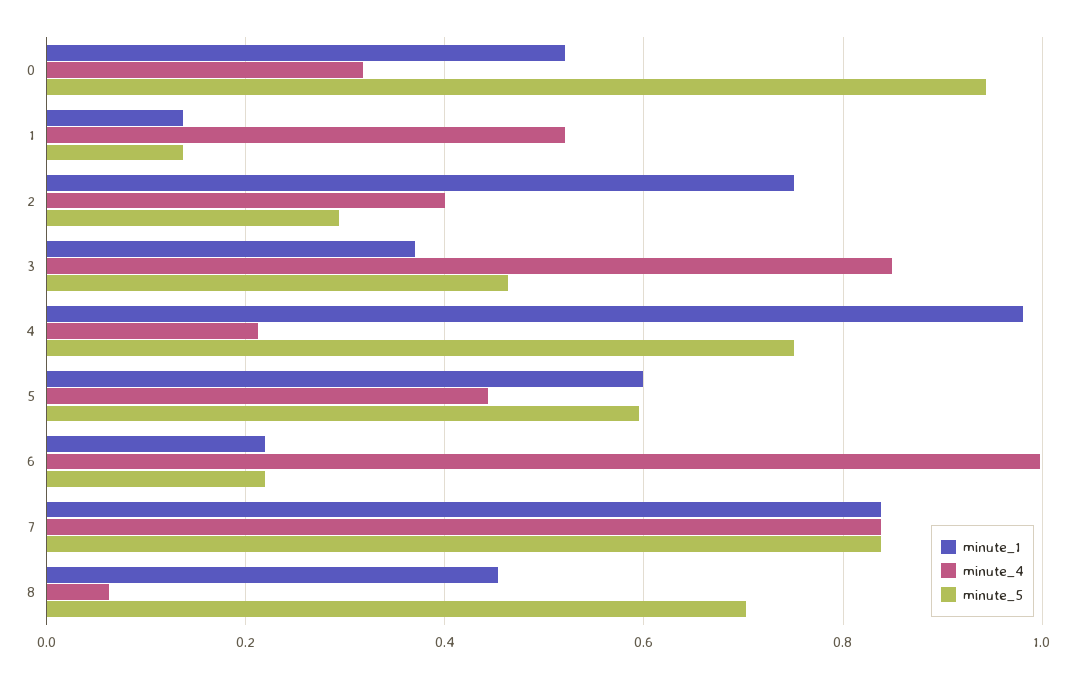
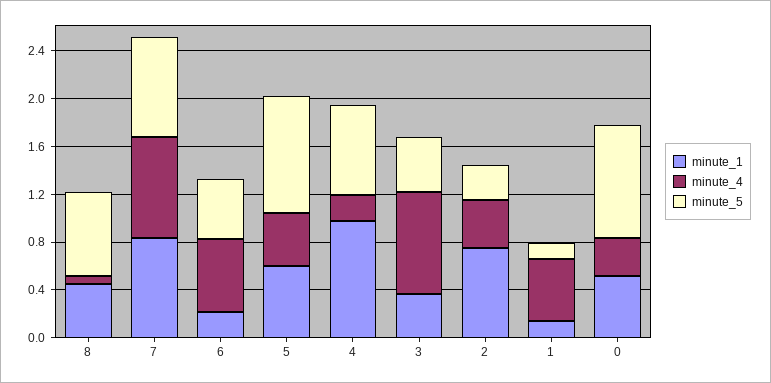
minute_5, 5: 0.6 -> 1
minute_4, 6: 1 -> 0.6
minute_5, 6: 0.22 -> 0.5

